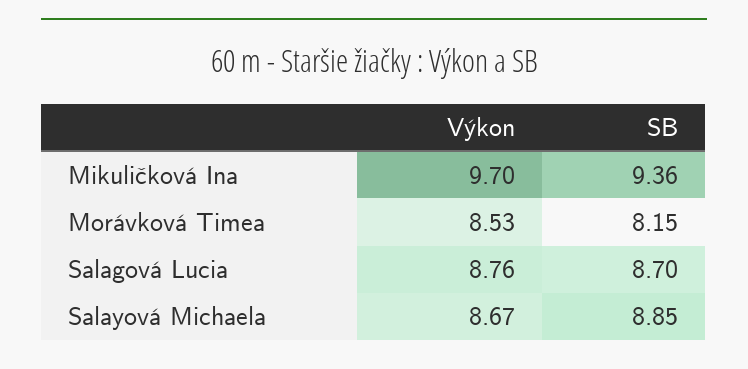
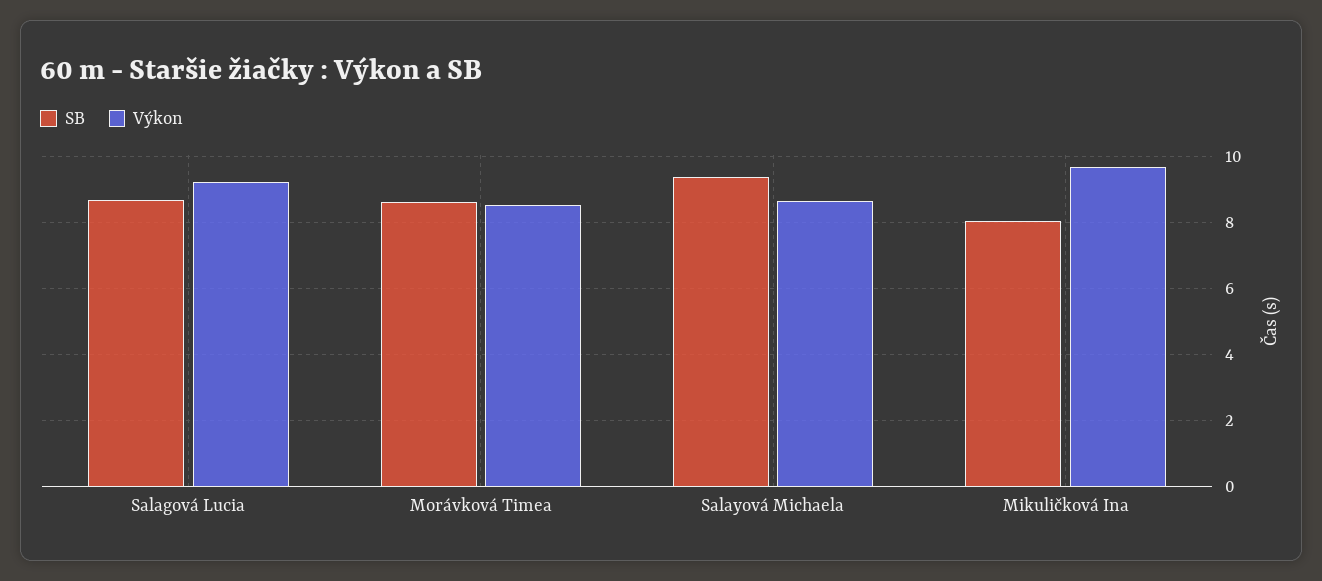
SB, Mikuličková Ina: 9.36 -> 8
SB, Morávková Timea: 8.15 -> 8.6
Výkon, Salagová Lucia: 8.76 -> 9.2
SB, Salayová Michaela: 8.85 -> 9.4

